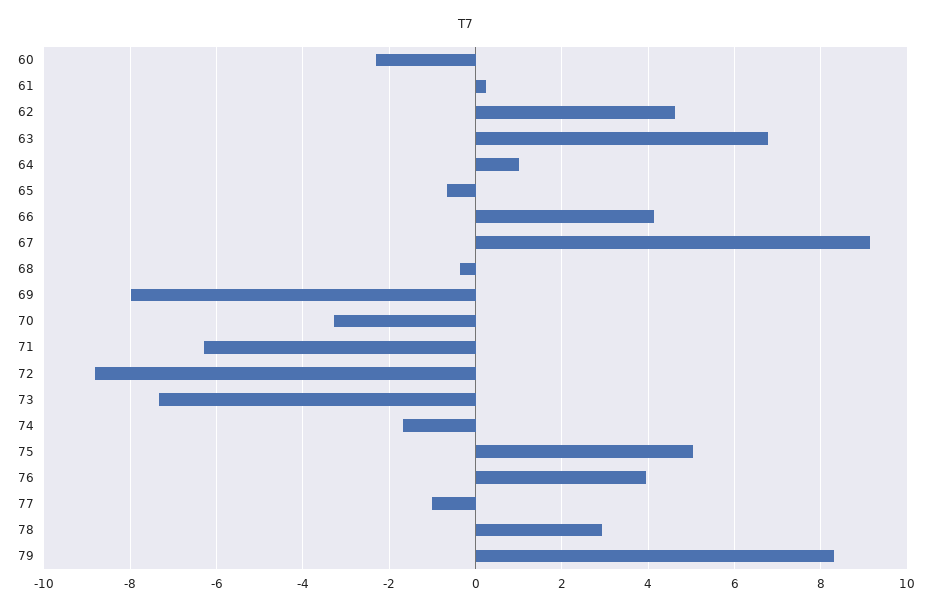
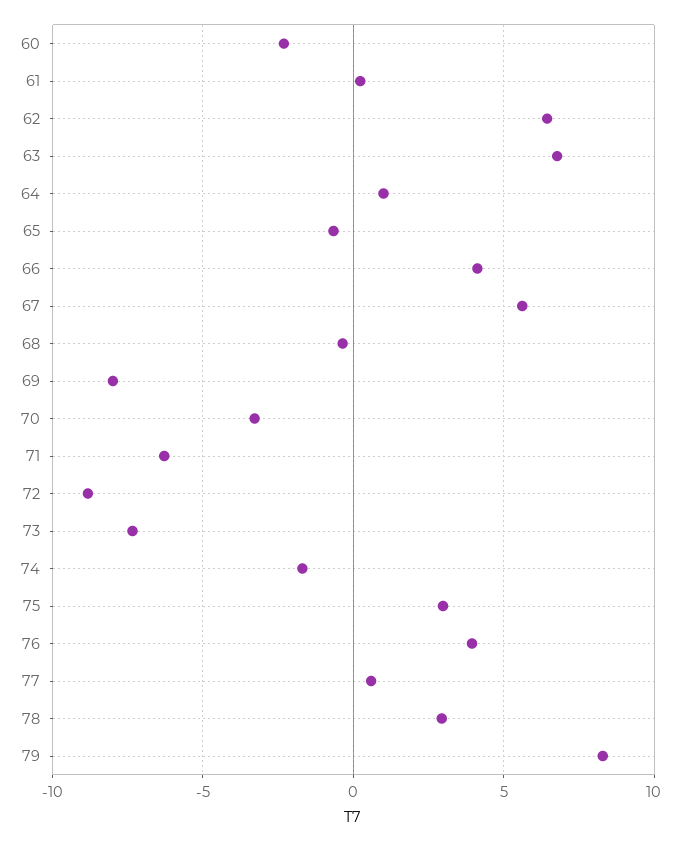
62: 4.6 -> 6.5
67: 9.2 -> 5.5
75: 5 -> 3
77: -1 -> 0.5

